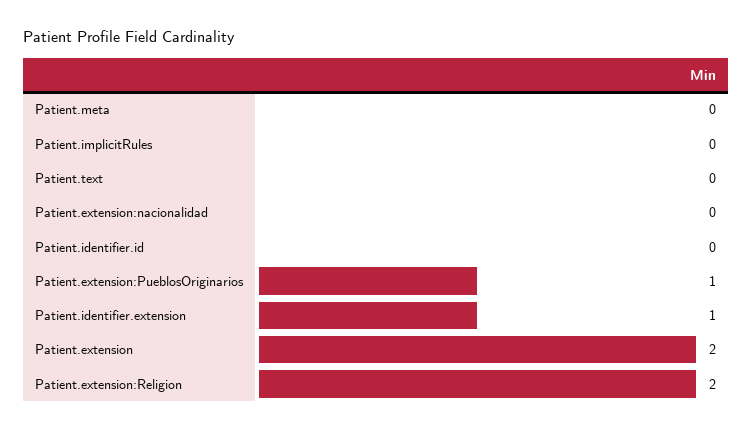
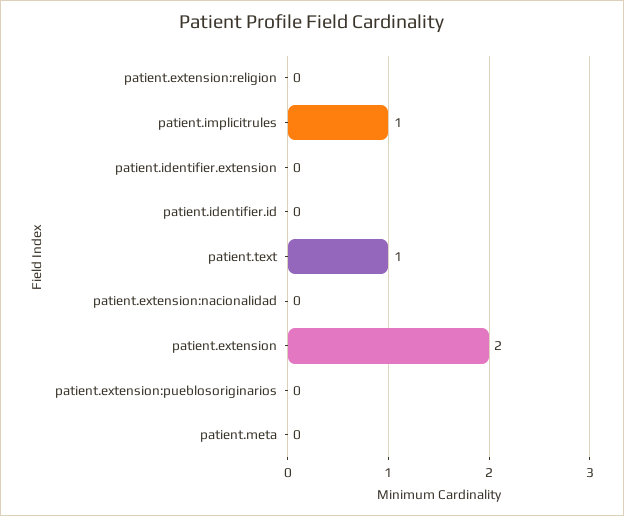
Patient.implicitRules: 0 -> 1
Patient.text: 0 -> 1
Patient.extension:PueblosOriginarios: 1 -> 0
Patient.identifier.extension: 1 -> 0
Patient.extension:Religion: 2 -> 0

